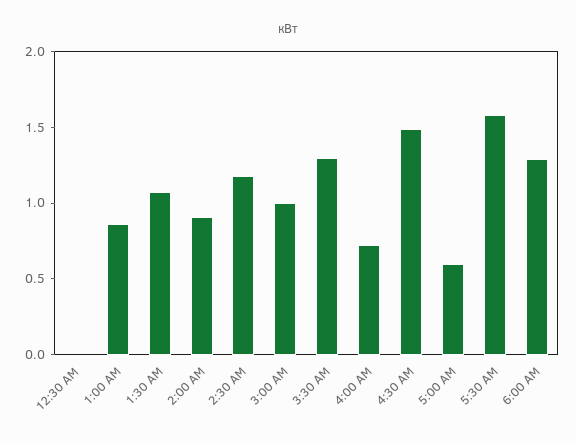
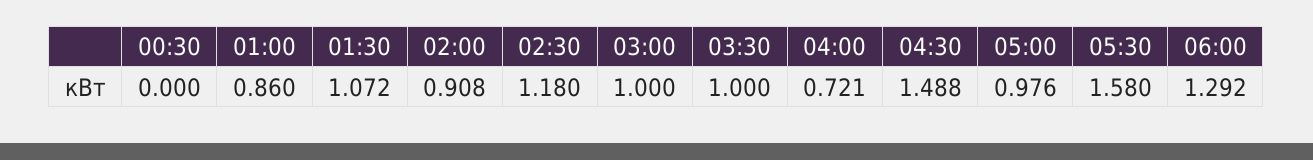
3:30 AM: 1.3 -> 1
5:00 AM: 0.6 -> 0.976

